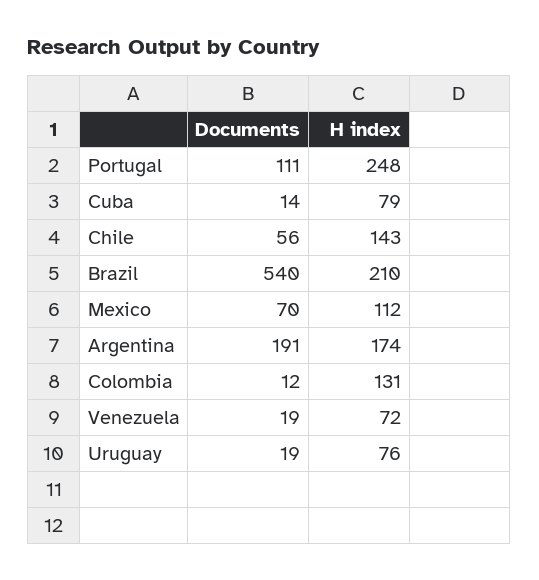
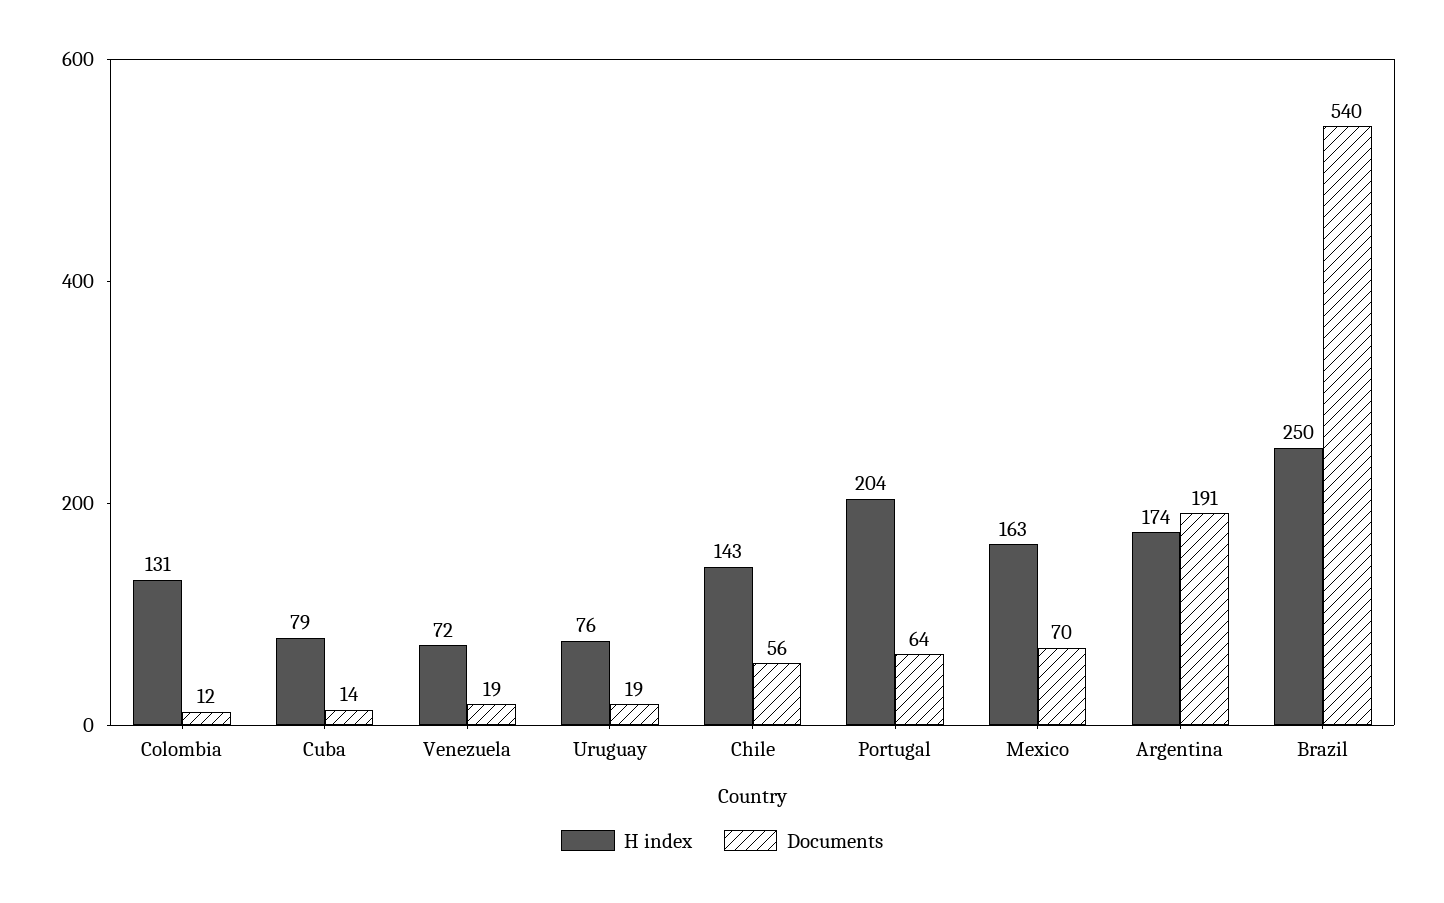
Documents, Portugal: 111 -> 64
H index, Portugal: 248 -> 204
H index, Brazil: 210 -> 250
H index, Mexico: 112 -> 163

